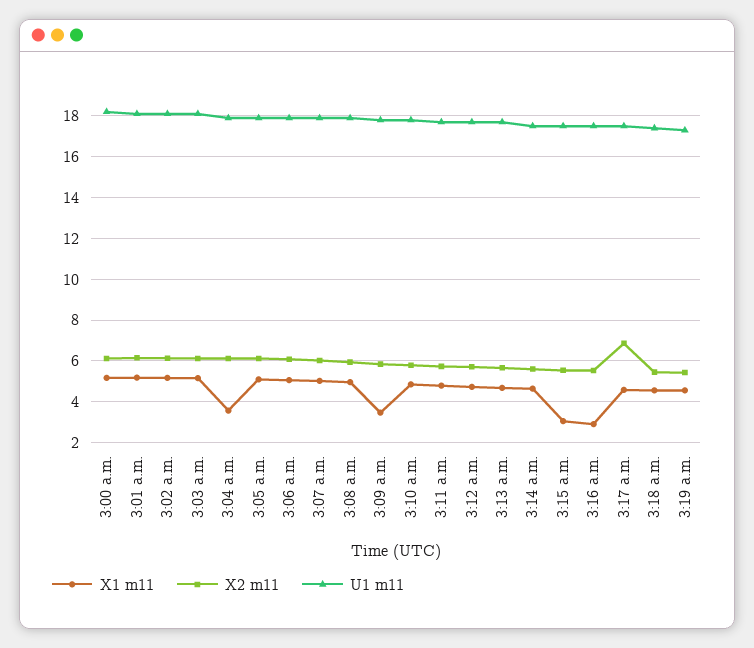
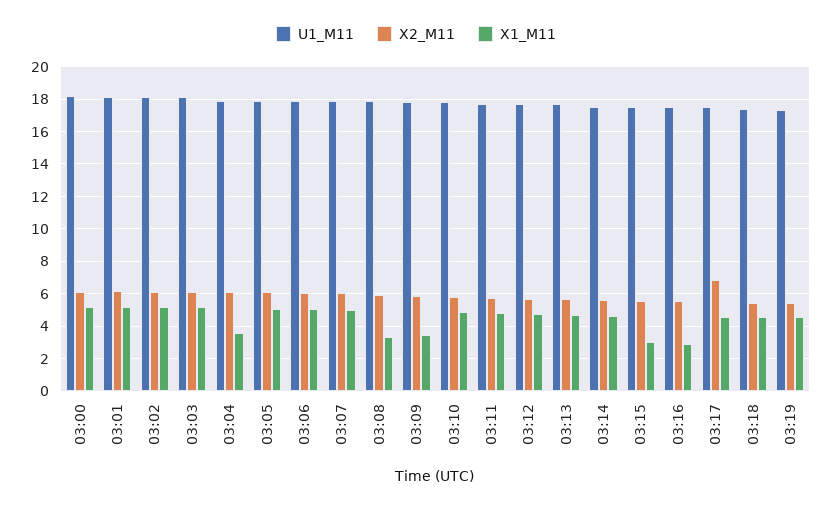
X1 m11, 3:08 a.m.: 5 -> 3.5

